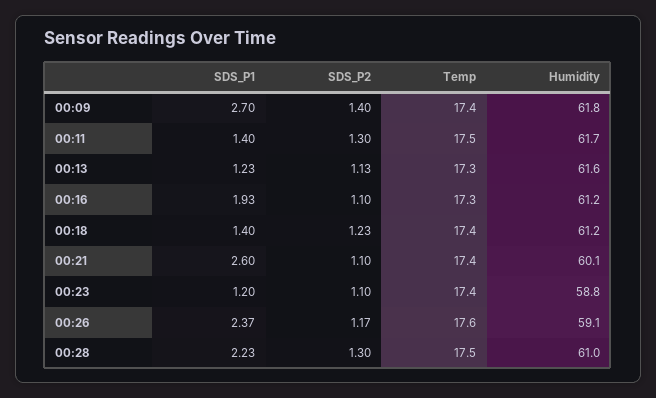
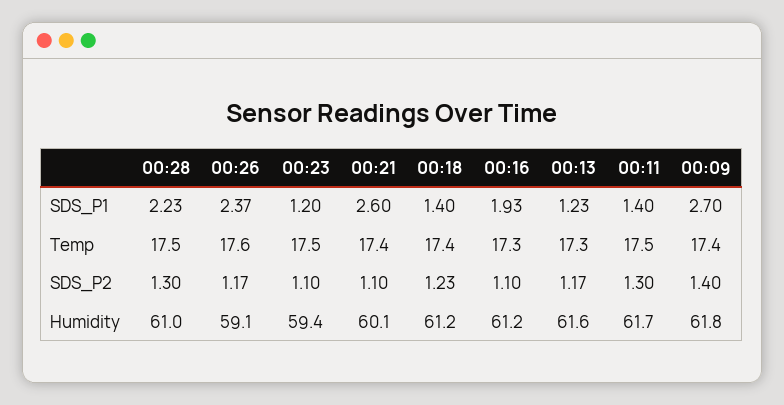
SDS_P2, 00:13: 1.13 -> 1.17
Temp, 00:23: 17.4 -> 17.5
Humidity, 00:23: 58.8 -> 59.4

